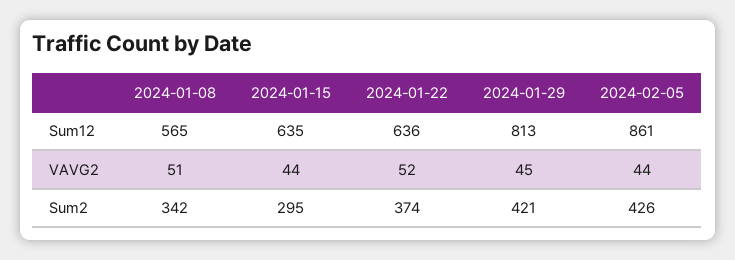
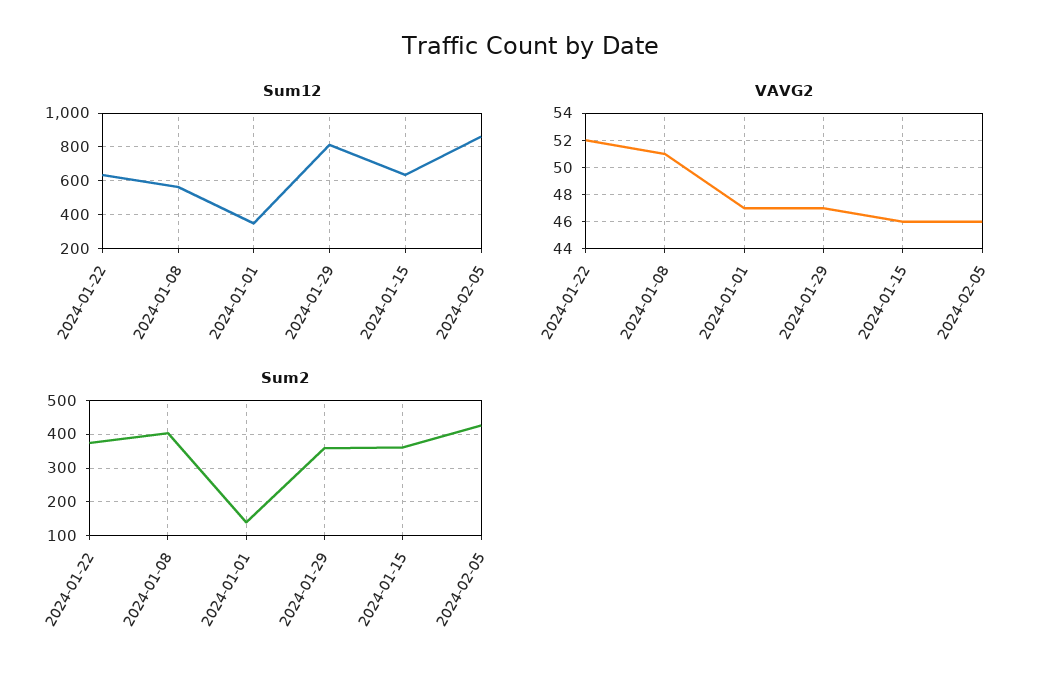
VAVG2, 2024-01-15: 44 -> 46
VAVG2, 2024-01-29: 45 -> 47
VAVG2, 2024-02-05: 44 -> 46
Sum2, 2024-01-08: 342 -> 400
Sum2, 2024-01-15: 295 -> 360
Sum2, 2024-01-29: 421 -> 360
Sum12, 2024-01-01: none -> 350
VAVG2, 2024-01-01: none -> 47
Sum2, 2024-01-01: none -> 140

